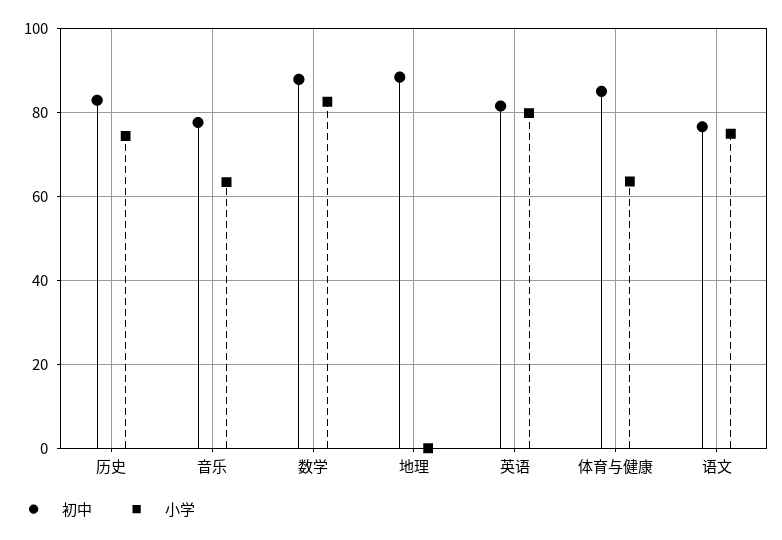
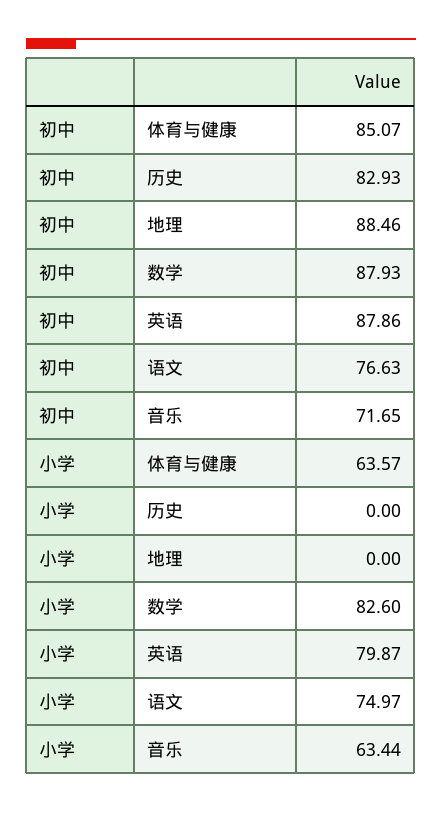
小学, 历史: 74 -> 0
初中, 音乐: 78 -> 71.65
初中, 英语: 82 -> 87.86

